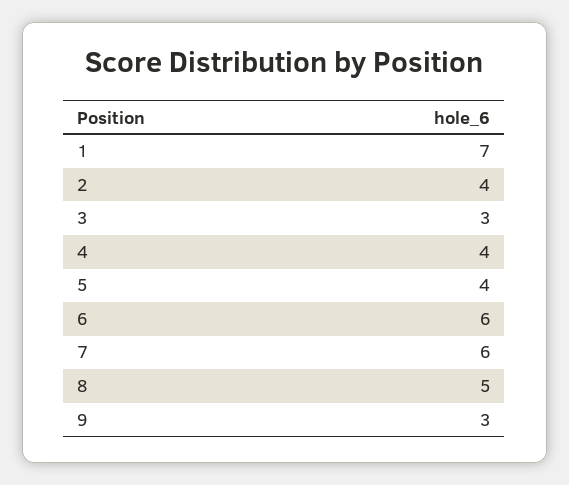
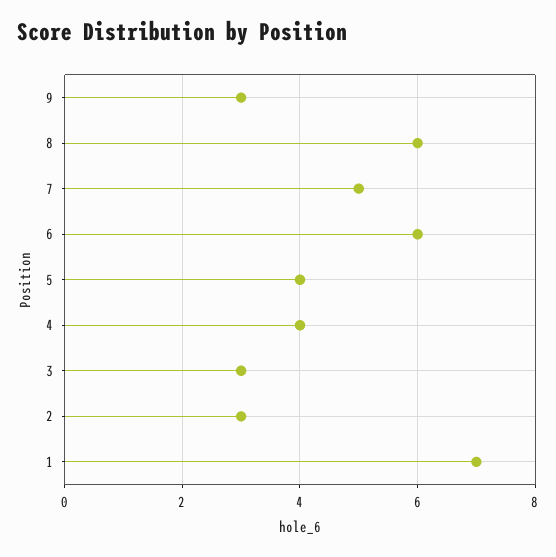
2: 4 -> 3
7: 6 -> 5
8: 5 -> 6

